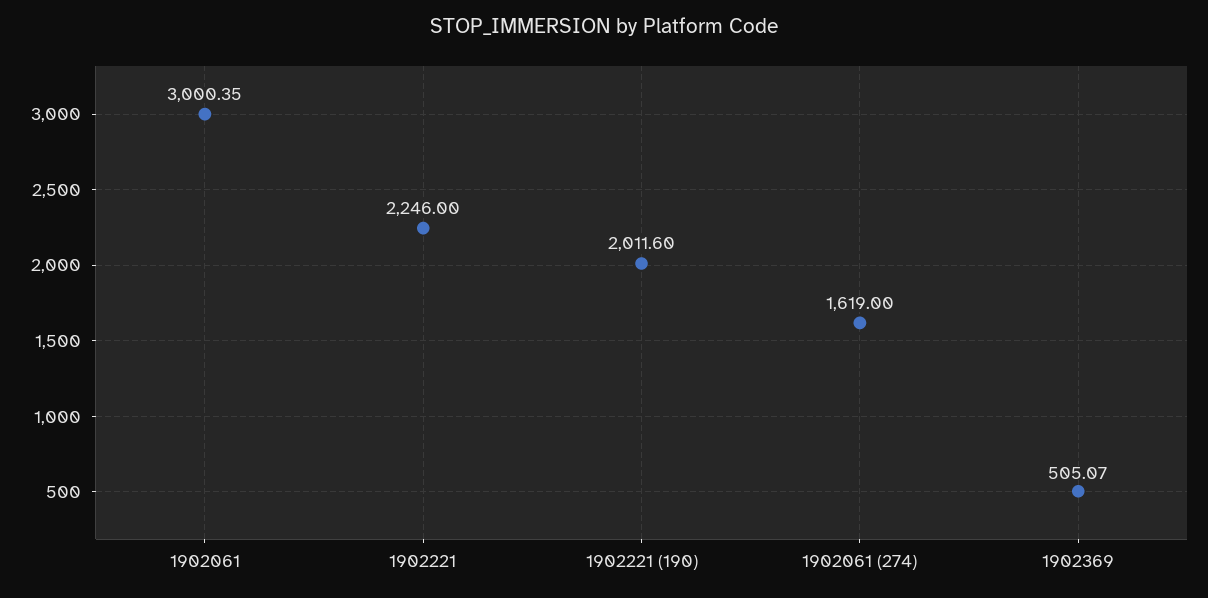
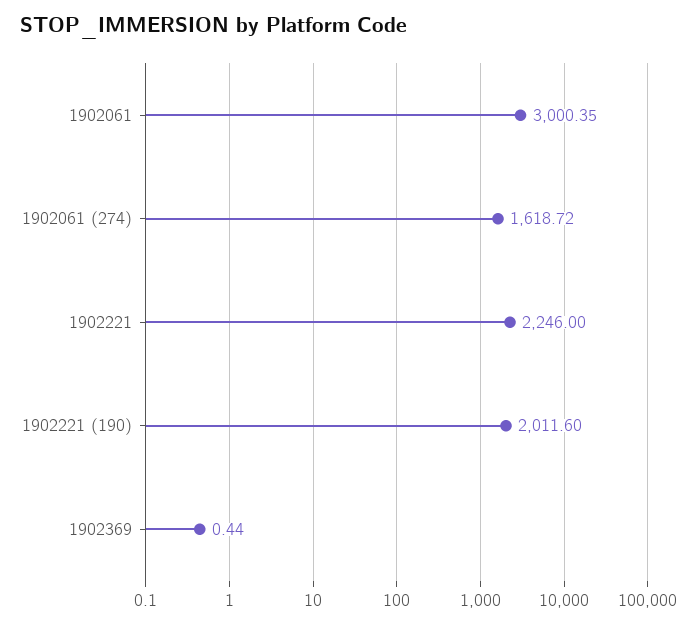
1902061 (274): 1619 -> 1618.72
1902369: 505.07 -> 0.44

